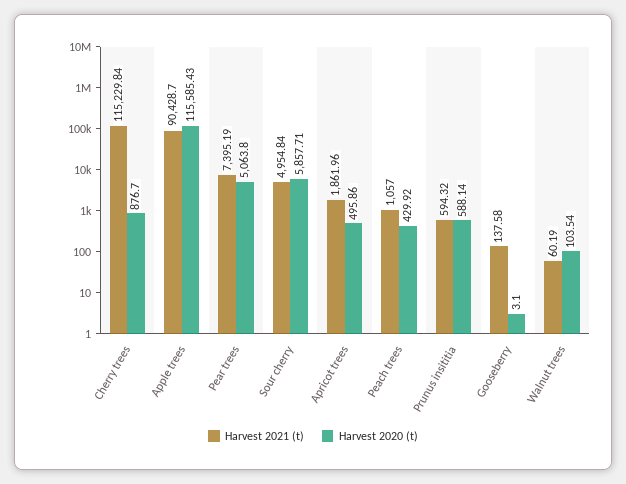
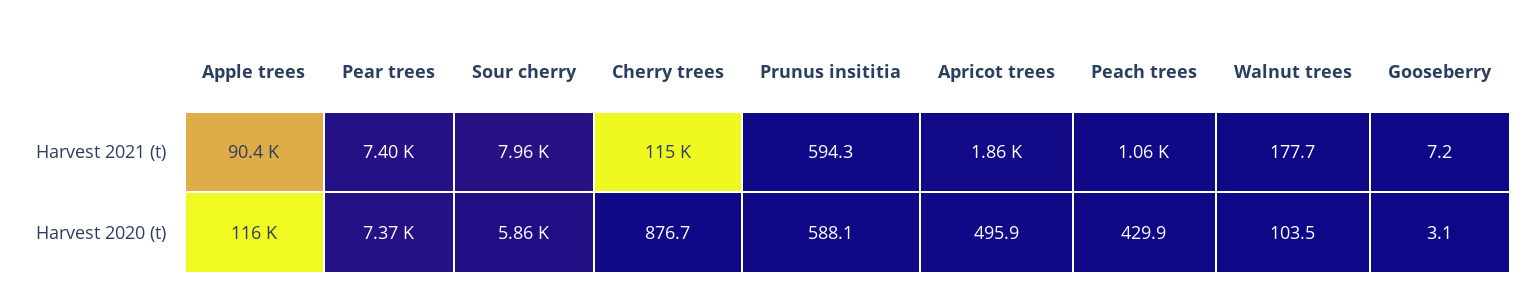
Harvest 2020 (t), Pear trees: 5063.8 -> 7370
Harvest 2021 (t), Sour cherry: 4954.84 -> 7960
Harvest 2021 (t), Gooseberry: 137.58 -> 7.2
Harvest 2021 (t), Walnut trees: 60.19 -> 177.7

